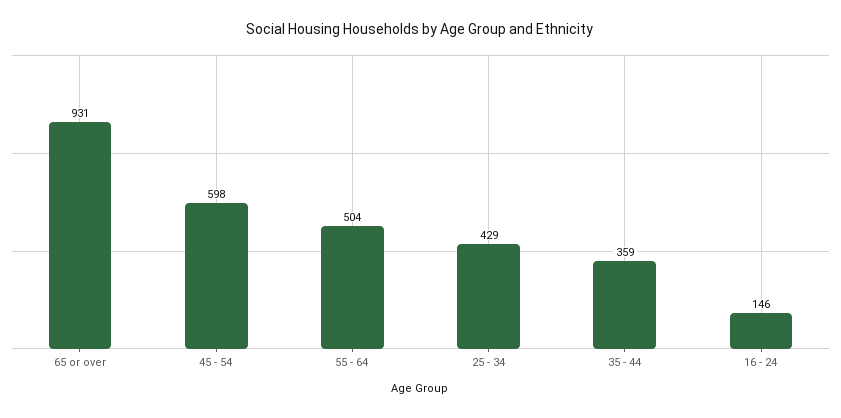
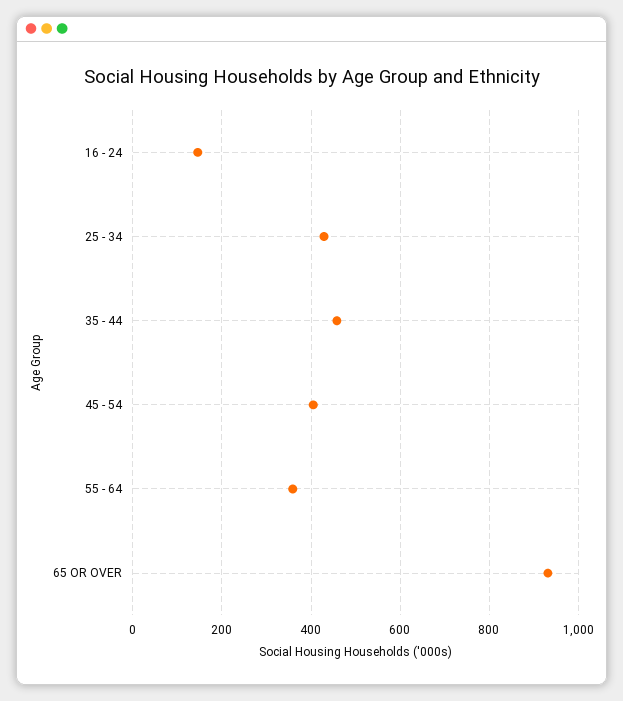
45 - 54: 598 -> 400
55 - 64: 504 -> 360
35 - 44: 359 -> 460

